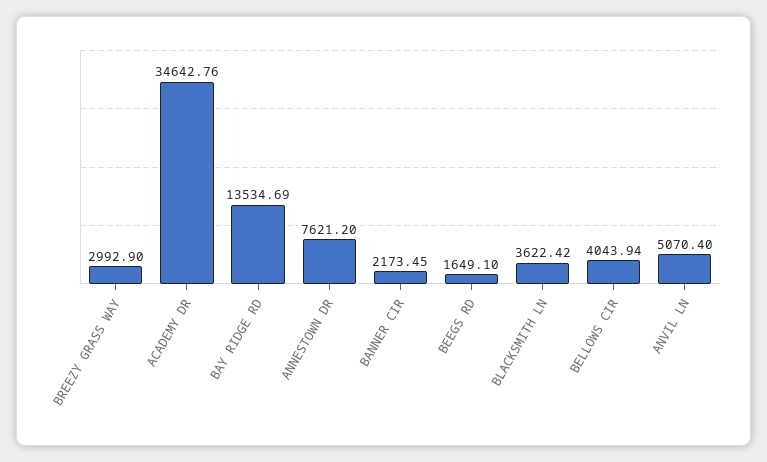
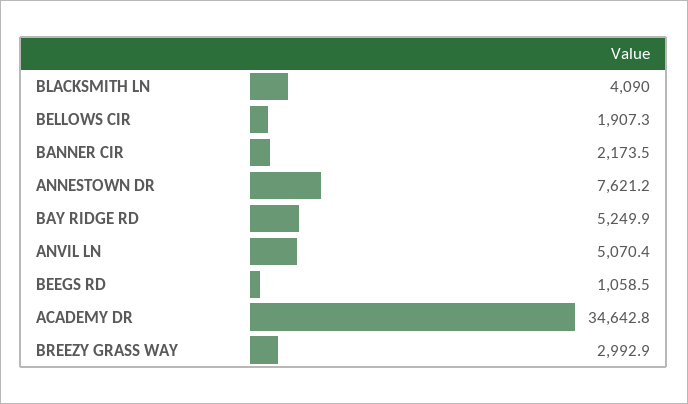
BAY RIDGE RD: 13534.69 -> 5249.9
BEEGS RD: 1649.1 -> 1058.5
BLACKSMITH LN: 3622.42 -> 4090
BELLOWS CIR: 4043.94 -> 1907.3

